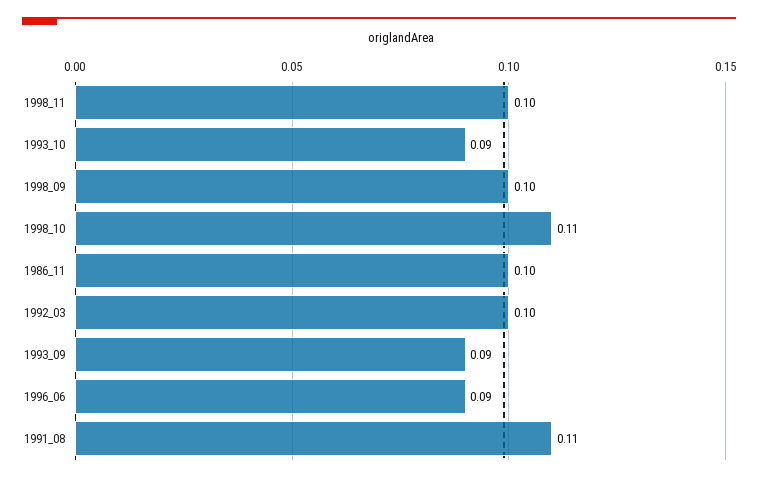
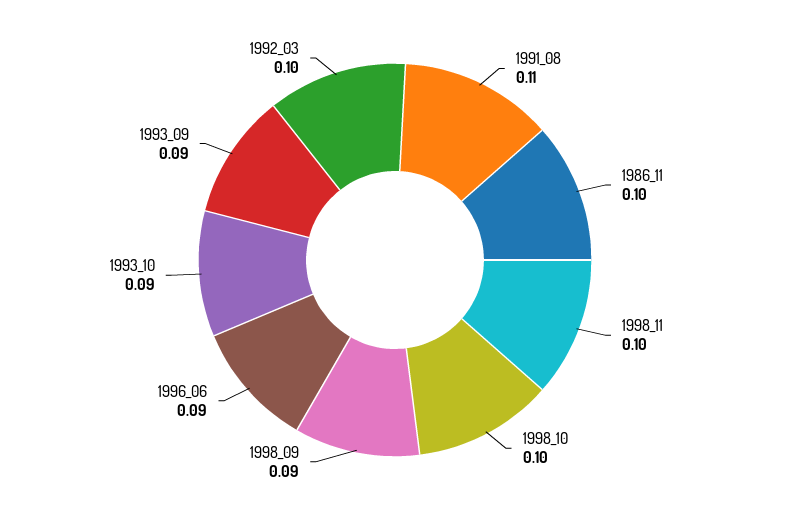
1998_09: 0.1 -> 0.09
1998_10: 0.11 -> 0.1

